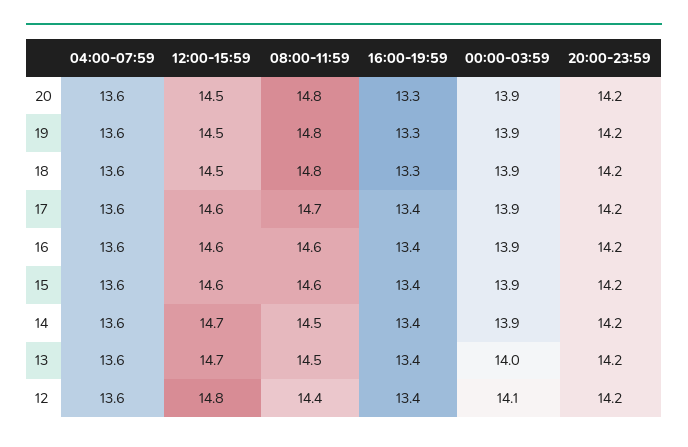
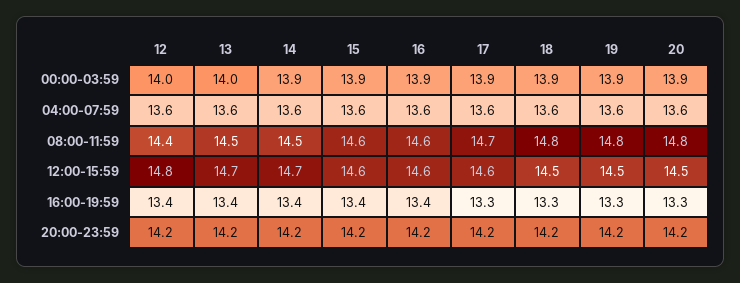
16:00-19:59, 17: 13.4 -> 13.3
00:00-03:59, 12: 14.1 -> 14

